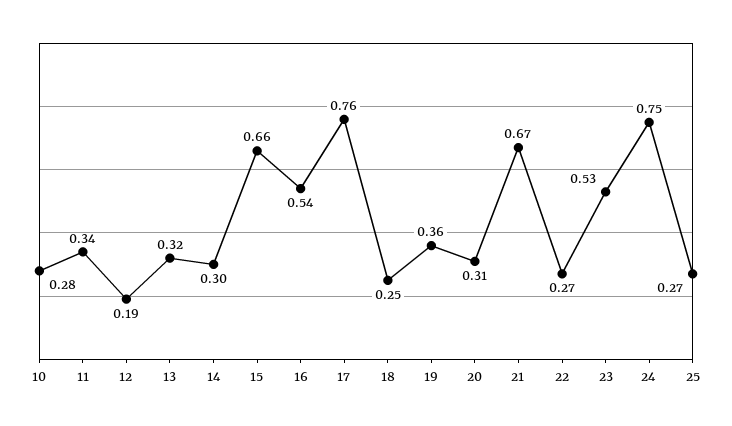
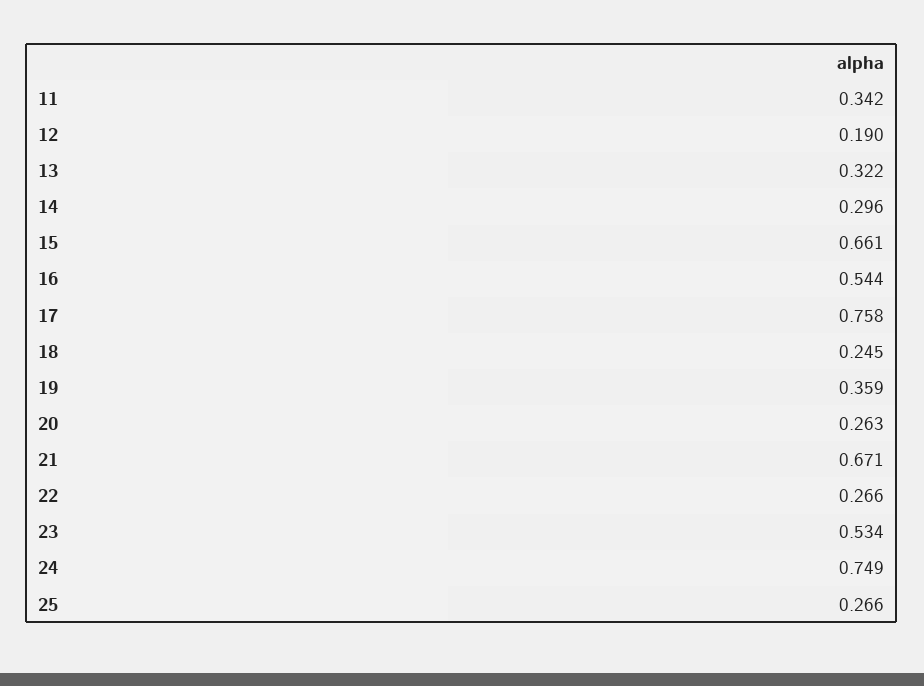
10: 0.28 -> none
20: 0.31 -> 0.263

